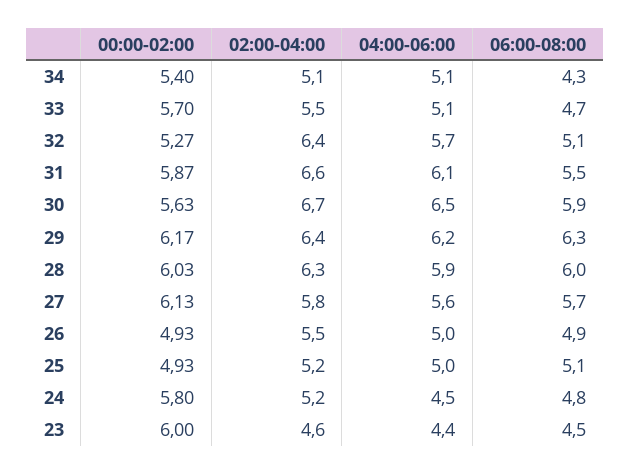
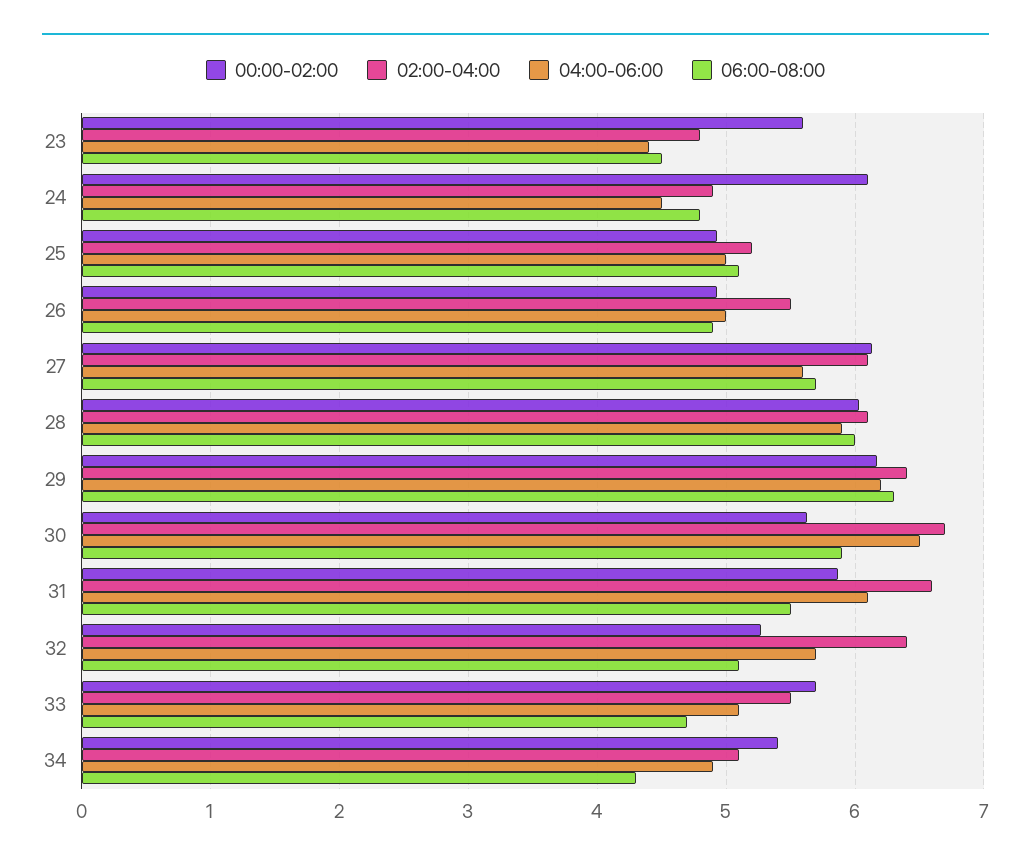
04:00-06:00, 34: 5.1 -> 4.9
02:00-04:00, 28: 6.3 -> 6.1
02:00-04:00, 27: 5.8 -> 6.1
00:00-02:00, 24: 5.8 -> 6.1
02:00-04:00, 24: 5.2 -> 4.9
00:00-02:00, 23: 6 -> 5.6
02:00-04:00, 23: 4.6 -> 4.8

